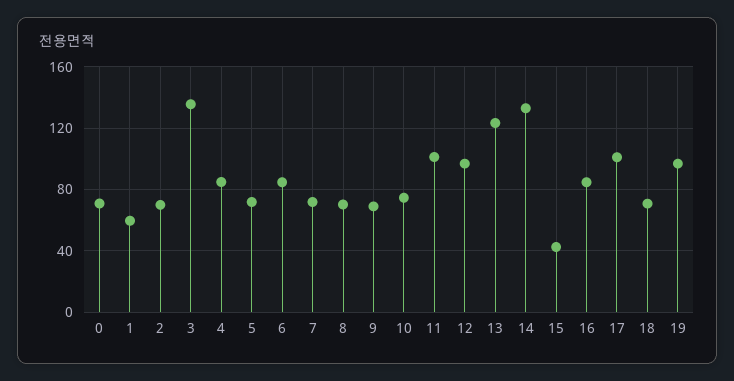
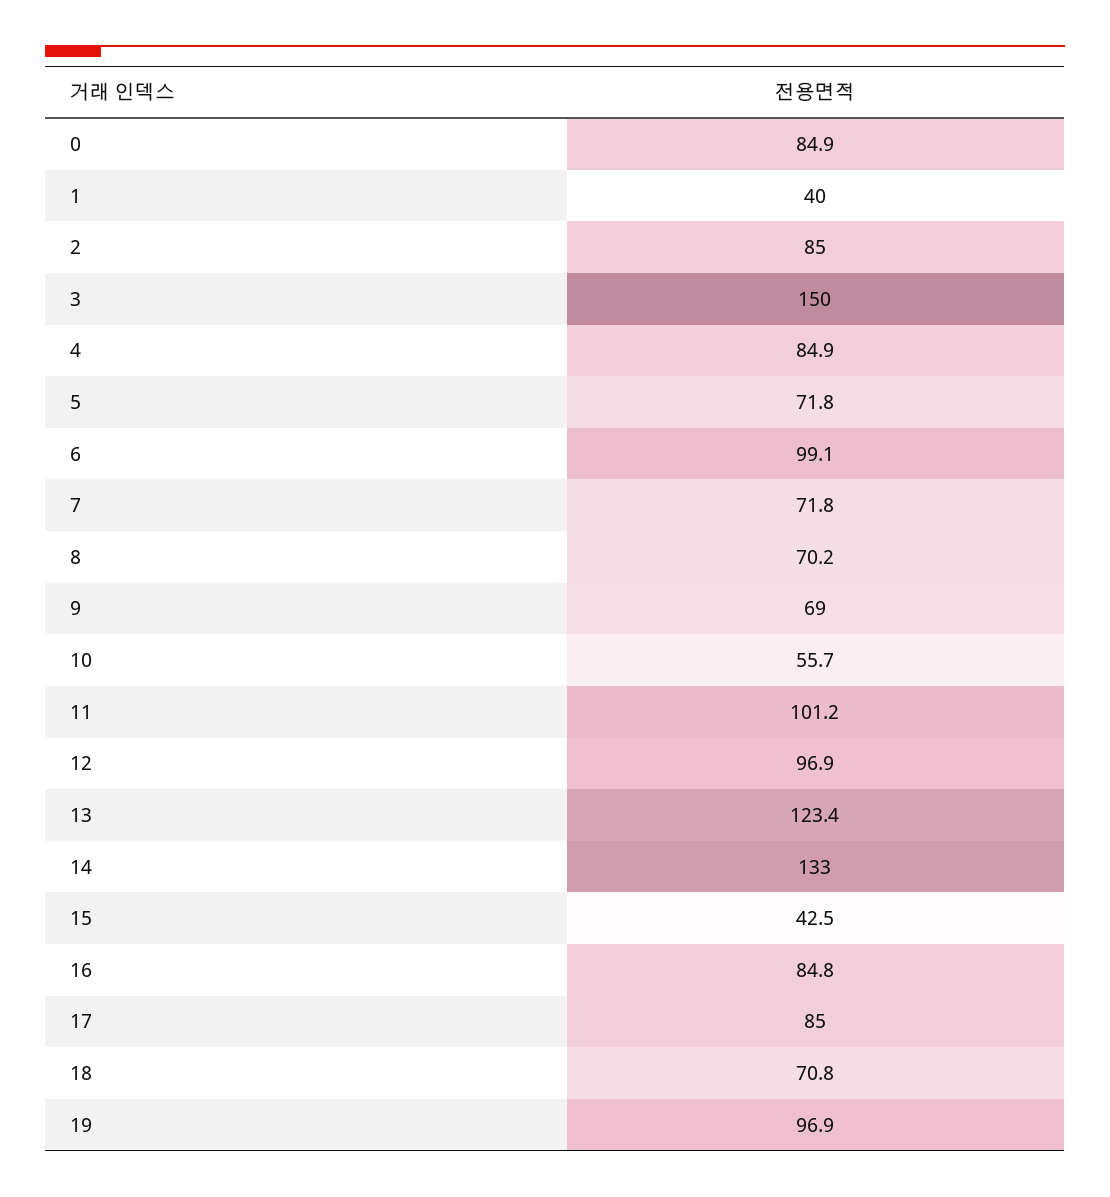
0: 70 -> 84.9
1: 60 -> 40
2: 70 -> 85
3: 135 -> 150
6: 85 -> 99.1
10: 75 -> 55.7
17: 100 -> 85

